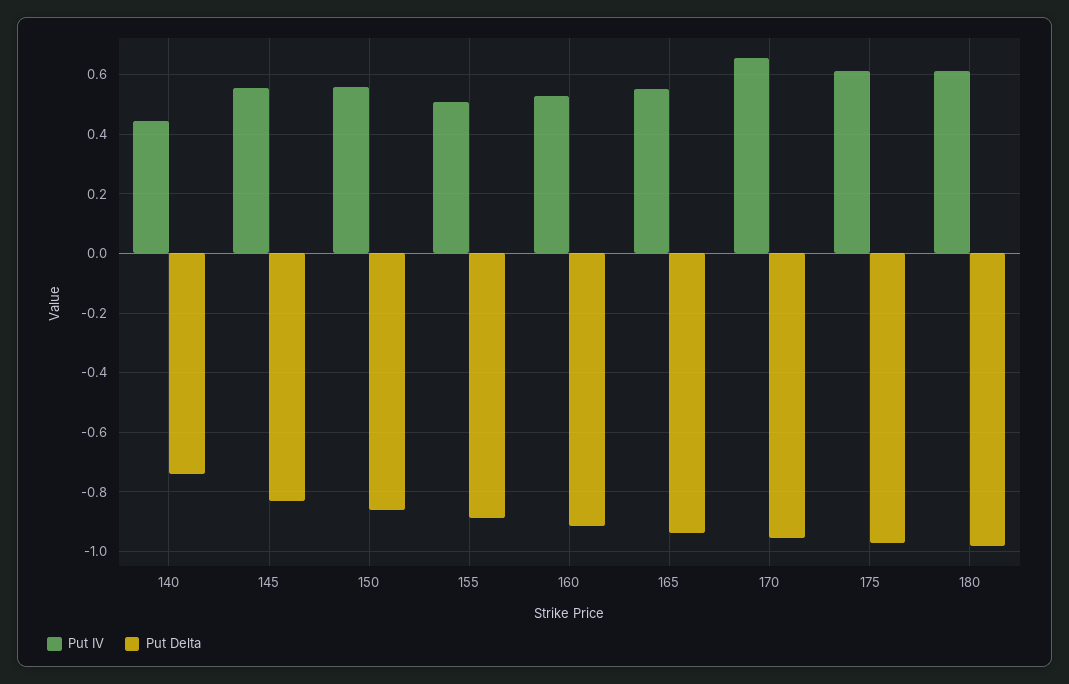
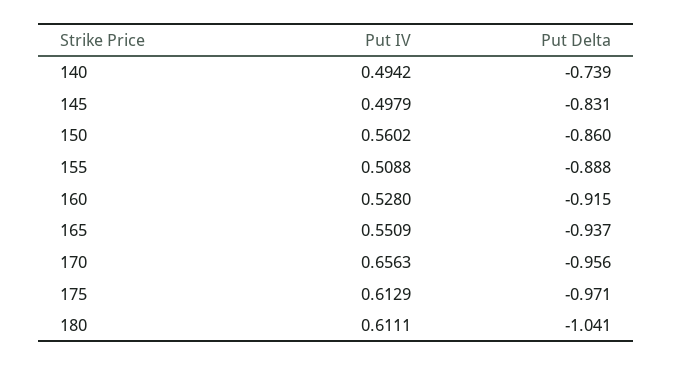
Put IV, 140: 0.45 -> 0.4942
Put IV, 145: 0.55 -> 0.4979
Put Delta, 180: -0.975 -> -1.041

